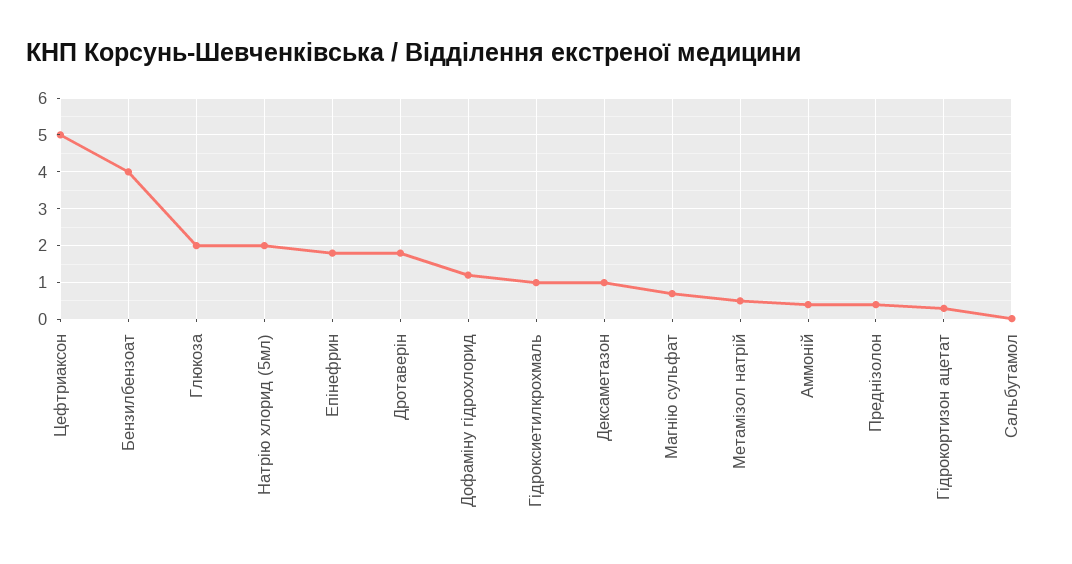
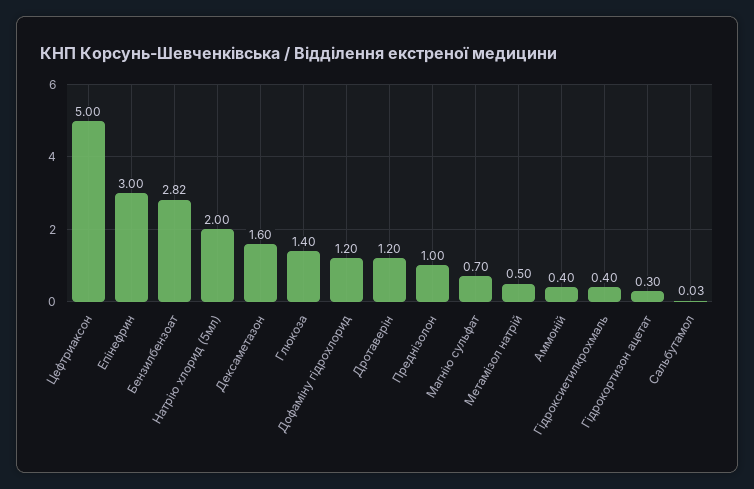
Бензилбензоат: 4 -> 2.82
Глюкоза: 2 -> 1.4
Епінефрин: 1.8 -> 3
Дротаверін: 1.8 -> 1.2
Гідроксиетилкрохмаль: 1 -> 0.4
Дексаметазон: 1 -> 1.6
Преднізолон: 0.4 -> 1

